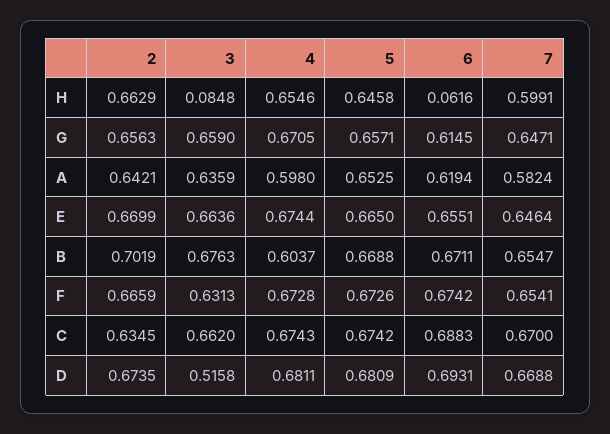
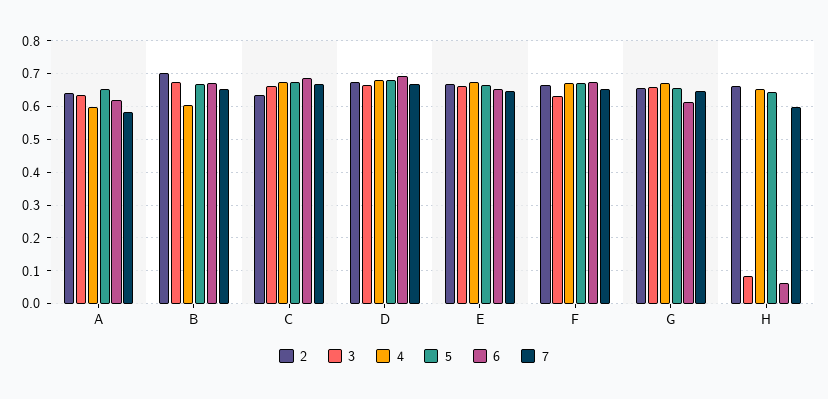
3, D: 0.5158 -> 0.66

